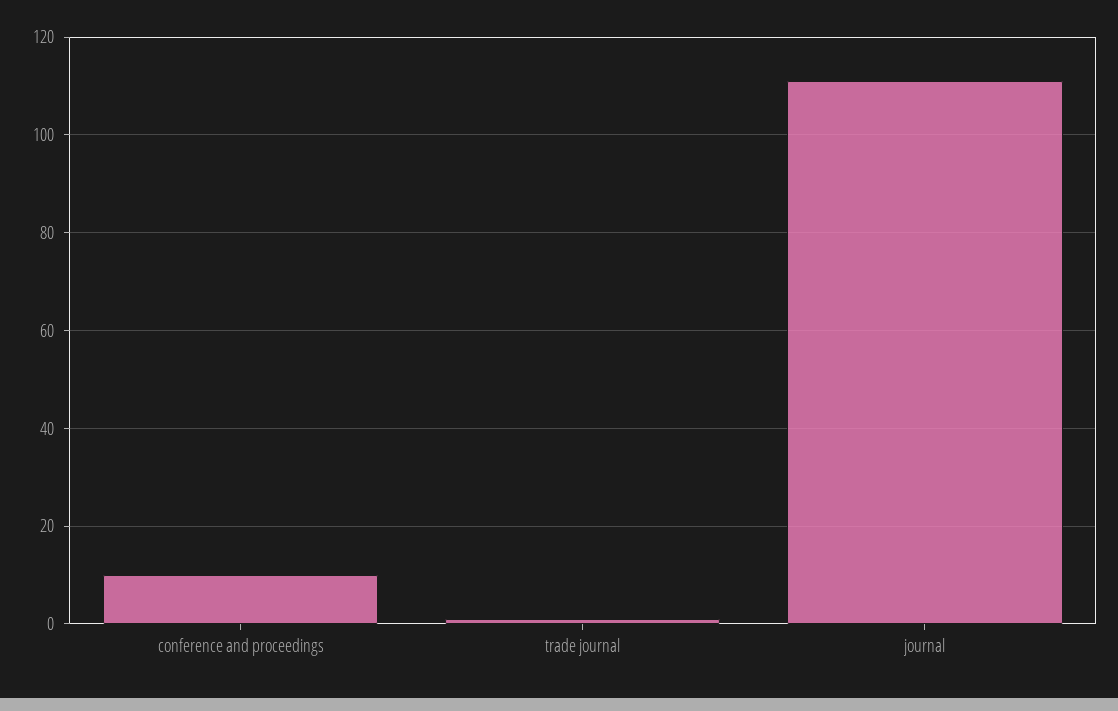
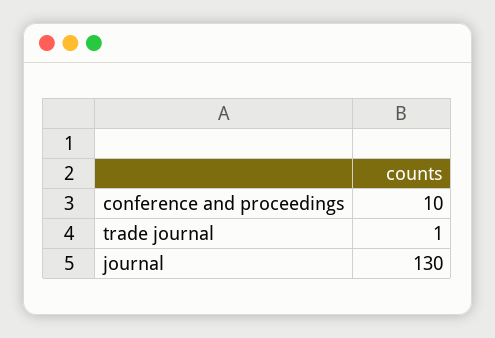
journal: 110 -> 130

